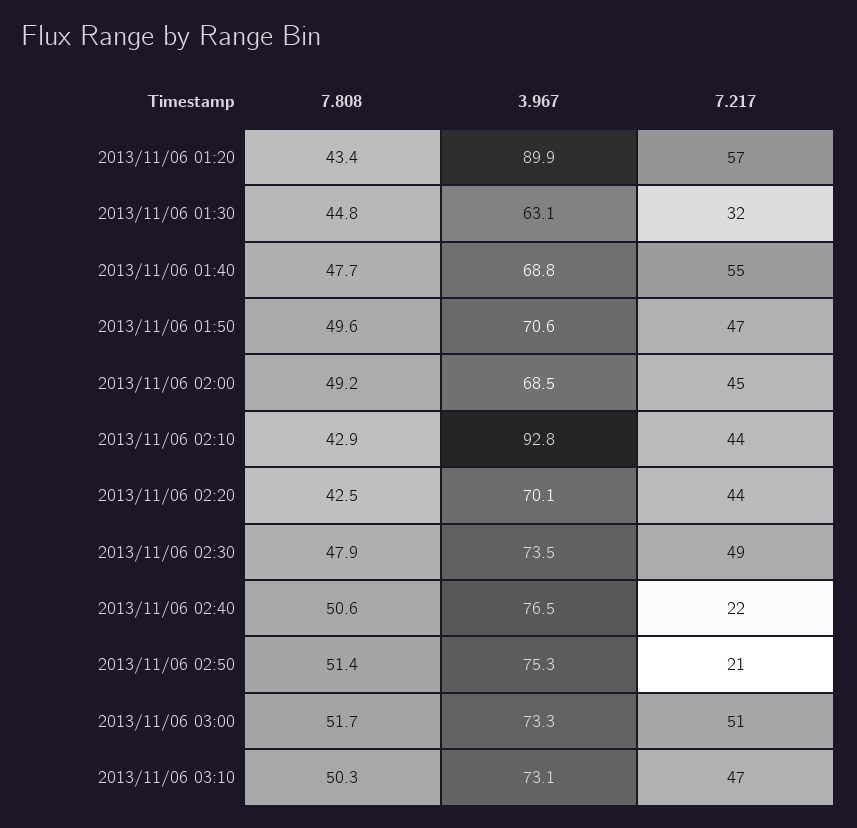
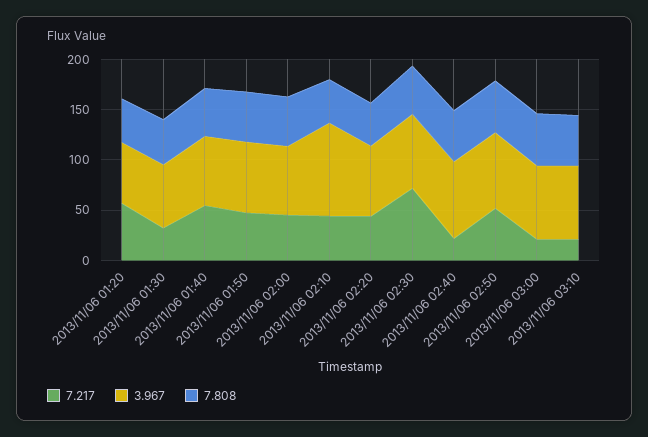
3.967, 2013/11/06 01:20: 89.9 -> 60
7.217, 2013/11/06 02:30: 49 -> 70
7.217, 2013/11/06 02:50: 21 -> 50
7.217, 2013/11/06 03:00: 51 -> 20
7.217, 2013/11/06 03:10: 47 -> 20

